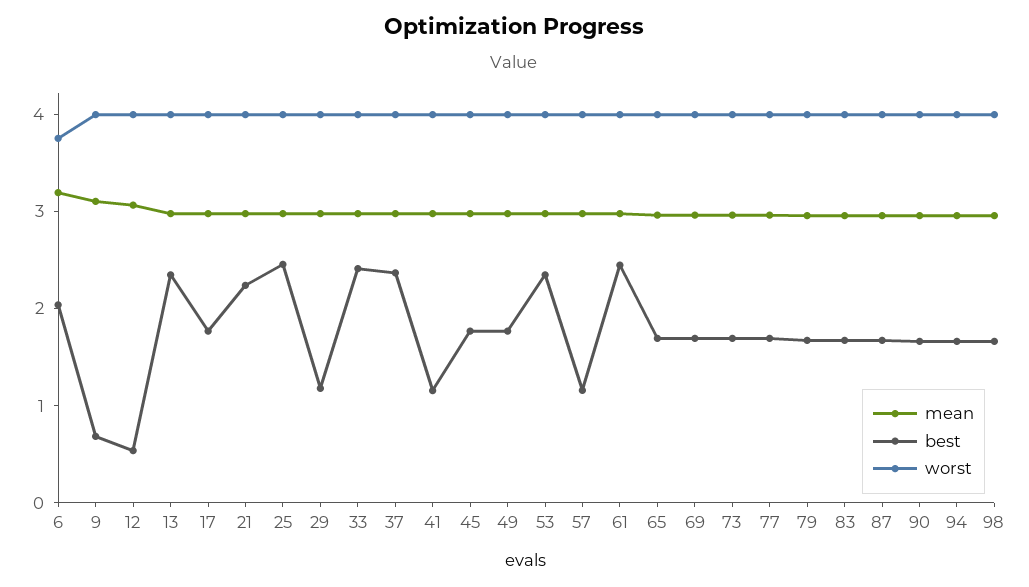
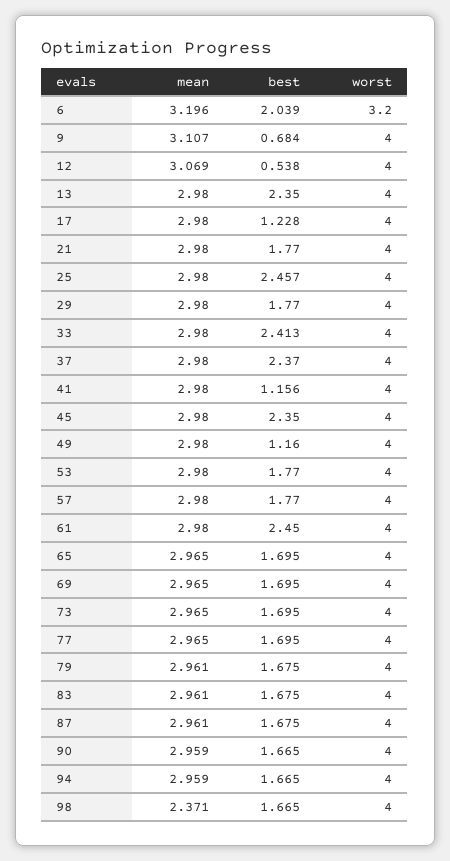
worst, 6: 3.8 -> 3.2
best, 17: 1.8 -> 1.228
best, 21: 2.2 -> 1.77
best, 29: 1.2 -> 1.77
best, 45: 1.8 -> 2.35
best, 49: 1.8 -> 1.16
best, 53: 2.4 -> 1.77
best, 57: 1.2 -> 1.77
mean, 98: 3 -> 2.371

